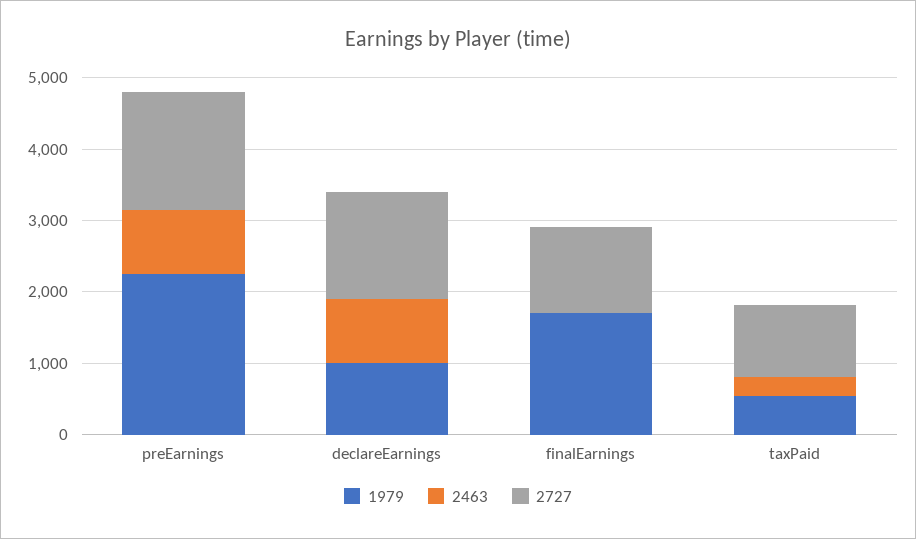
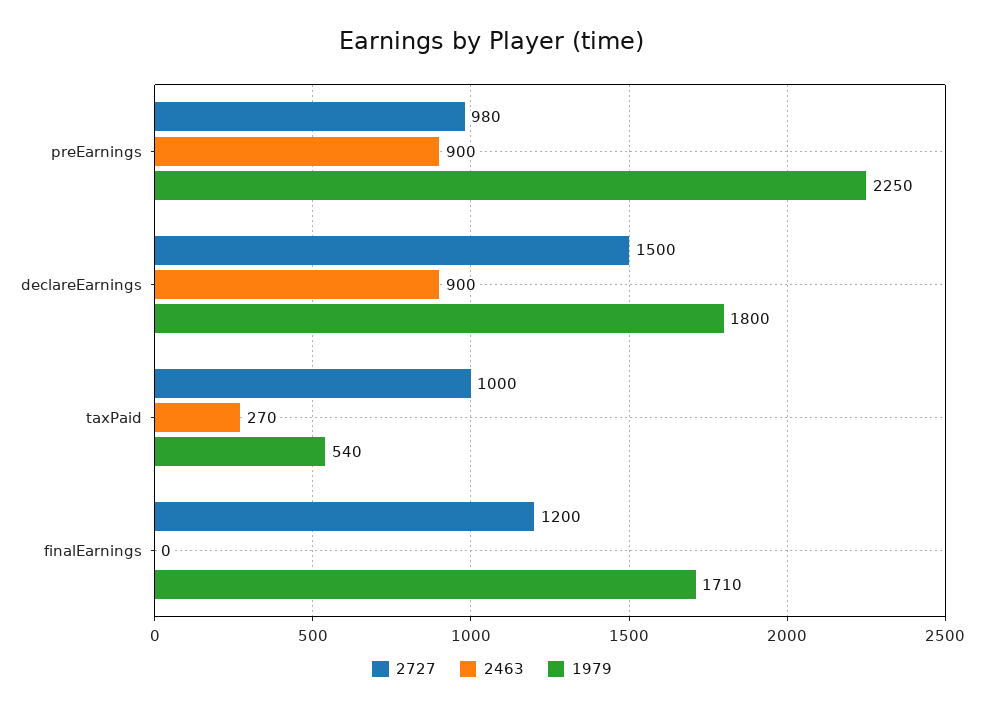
2727, preEarnings: 1600 -> 980
1979, declareEarnings: 1000 -> 1800

